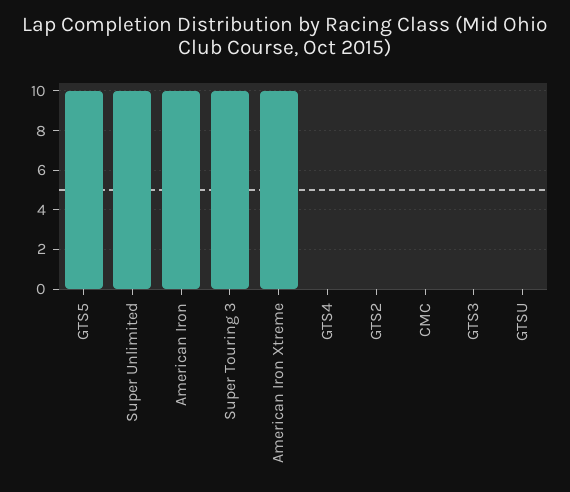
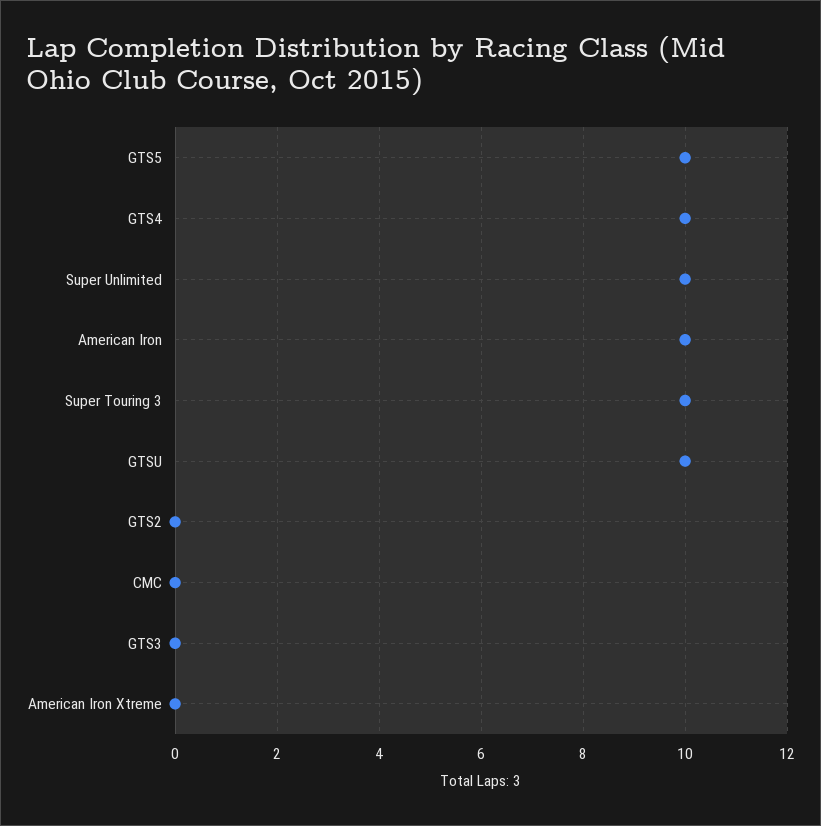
American Iron Xtreme: 10 -> 0
GTS4: 0 -> 10
GTSU: 0 -> 10

